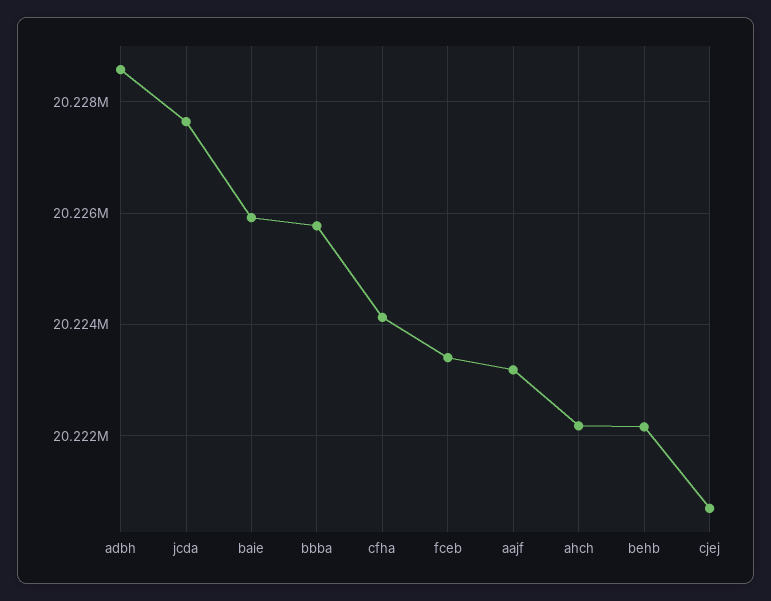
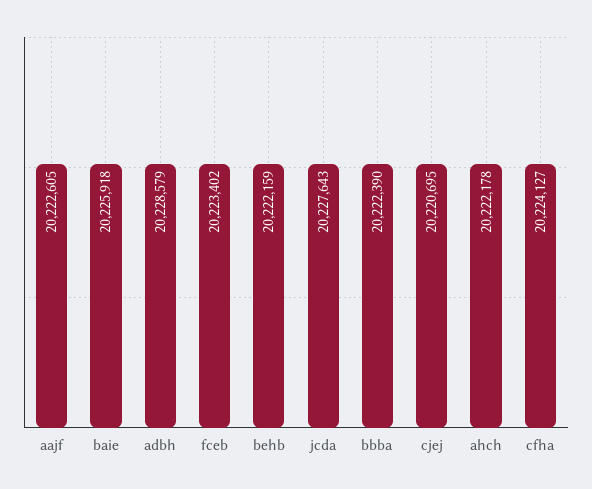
bbba: 20225800 -> 20222390
aajf: 20223200 -> 20222605

